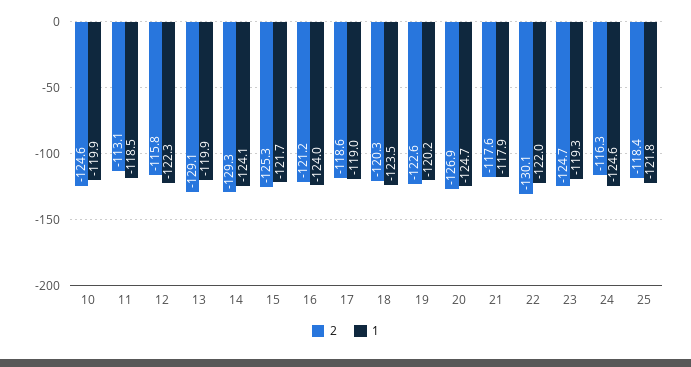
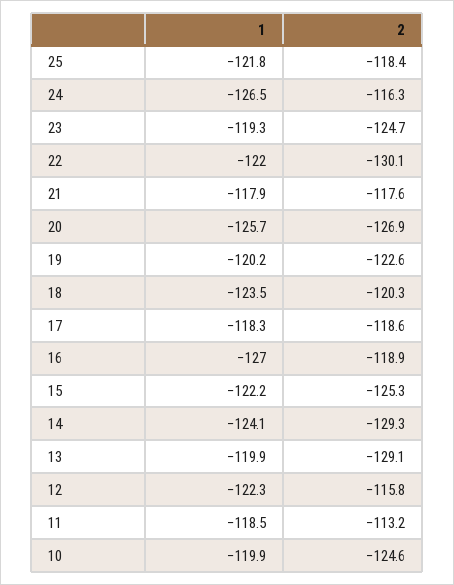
2, 11: -113.1 -> -113.2
1, 15: -121.7 -> -122.2
2, 16: -121.2 -> -118.9
1, 16: -124 -> -127
1, 17: -119 -> -118.3
1, 20: -124.7 -> -125.7
1, 24: -124.6 -> -126.5

